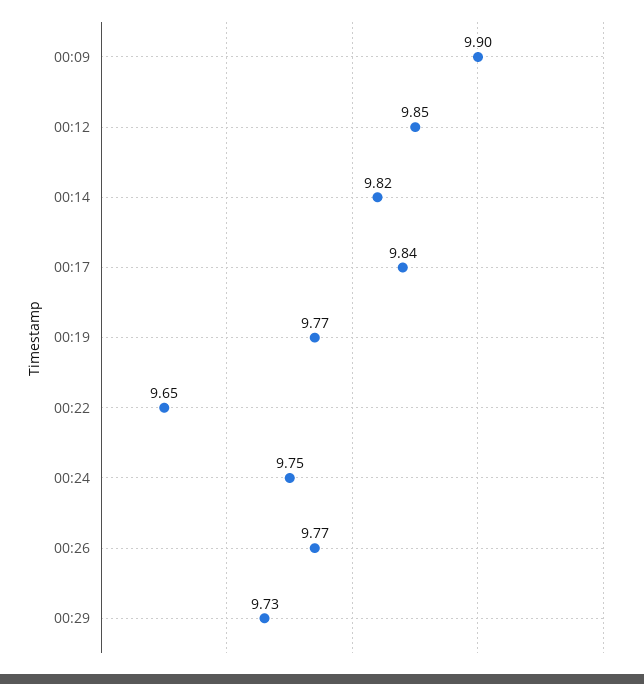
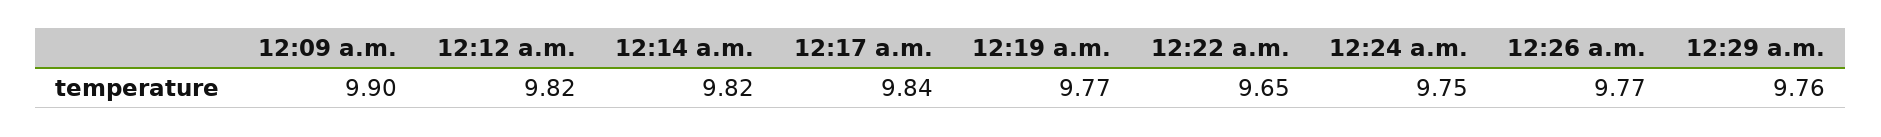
00:12: 9.85 -> 9.82
00:29: 9.73 -> 9.76

